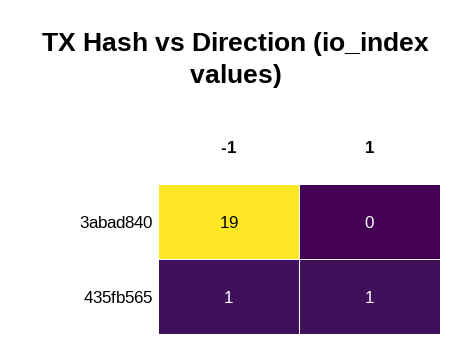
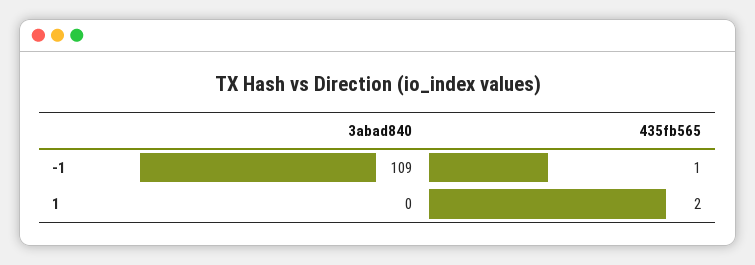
-1, 3abad840: 19 -> 109
1, 435fb565: 1 -> 2

